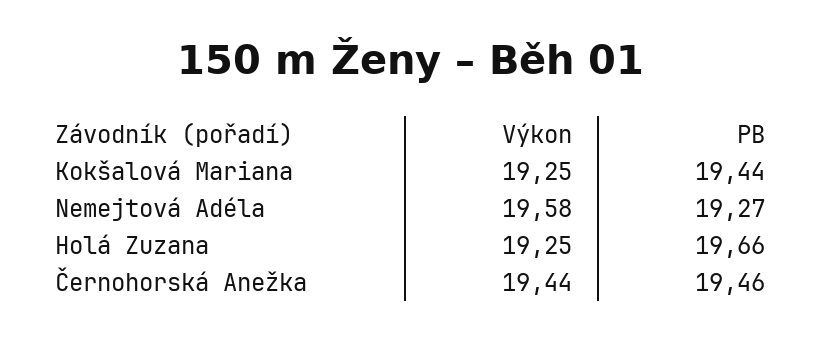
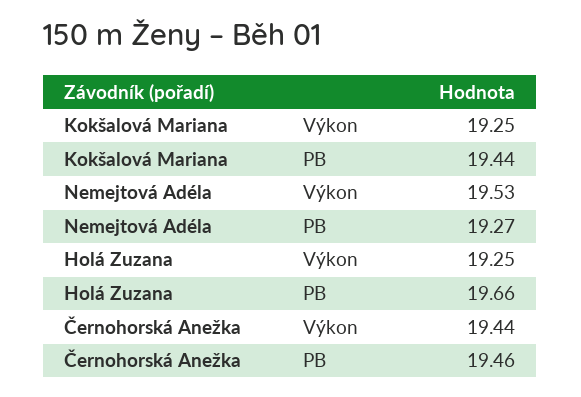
Výkon, Nemejtová Adéla: 19.58 -> 19.53

